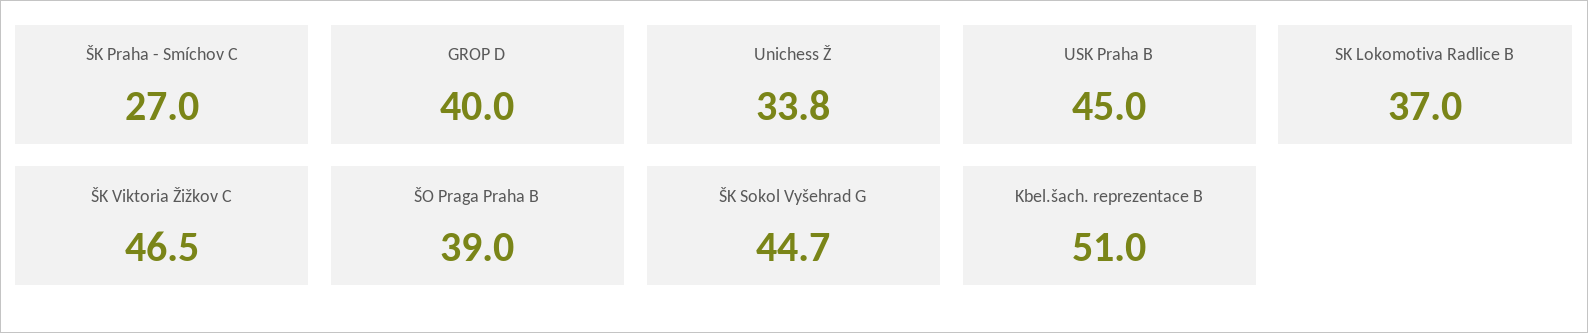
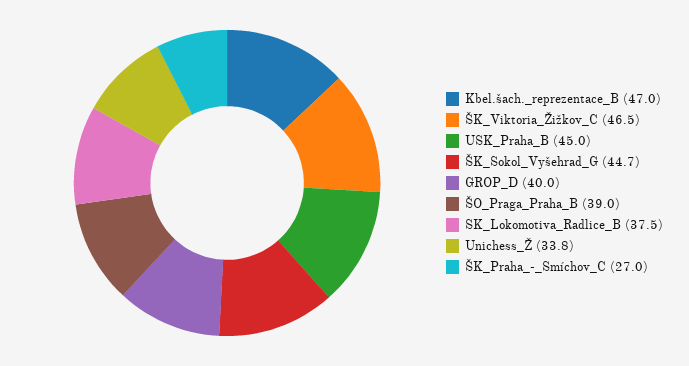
SK Lokomotiva Radlice B: 37 -> 37.5
Kbel.šach. reprezentace B: 51 -> 47

